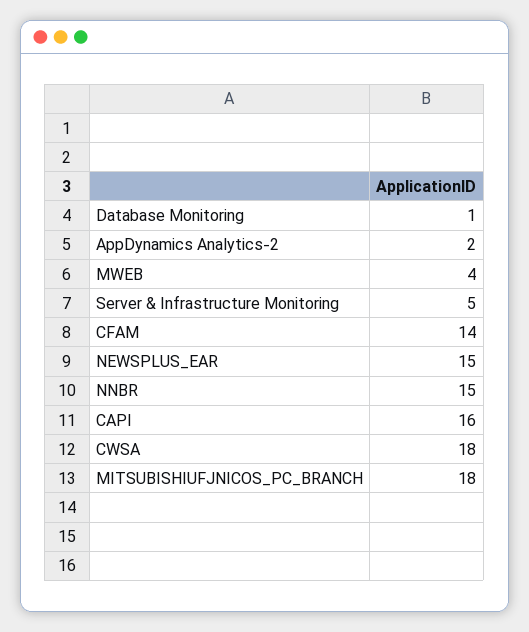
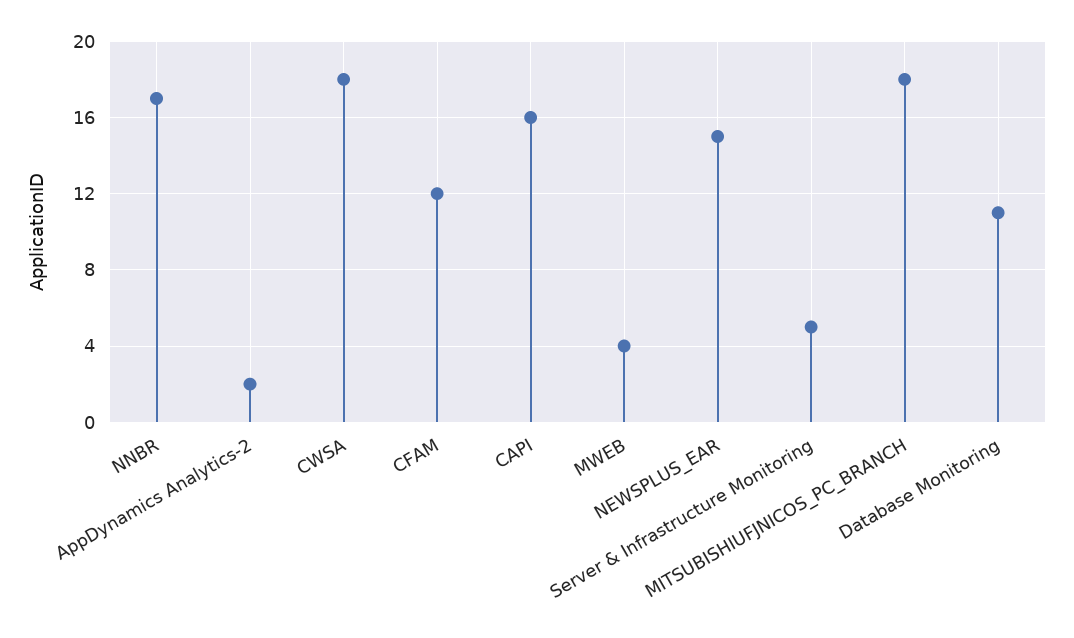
Database Monitoring: 1 -> 11
CFAM: 14 -> 12
NNBR: 15 -> 17

